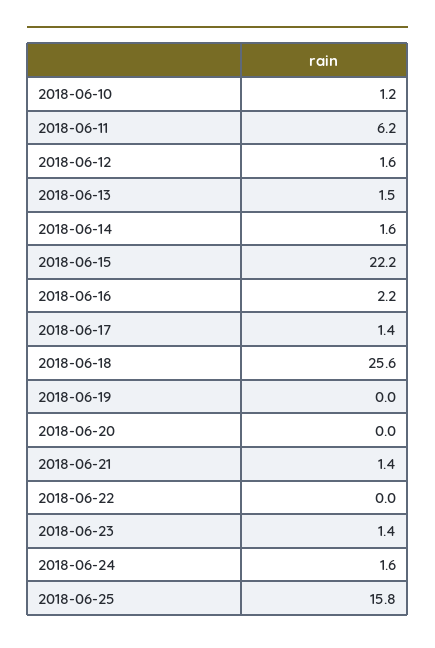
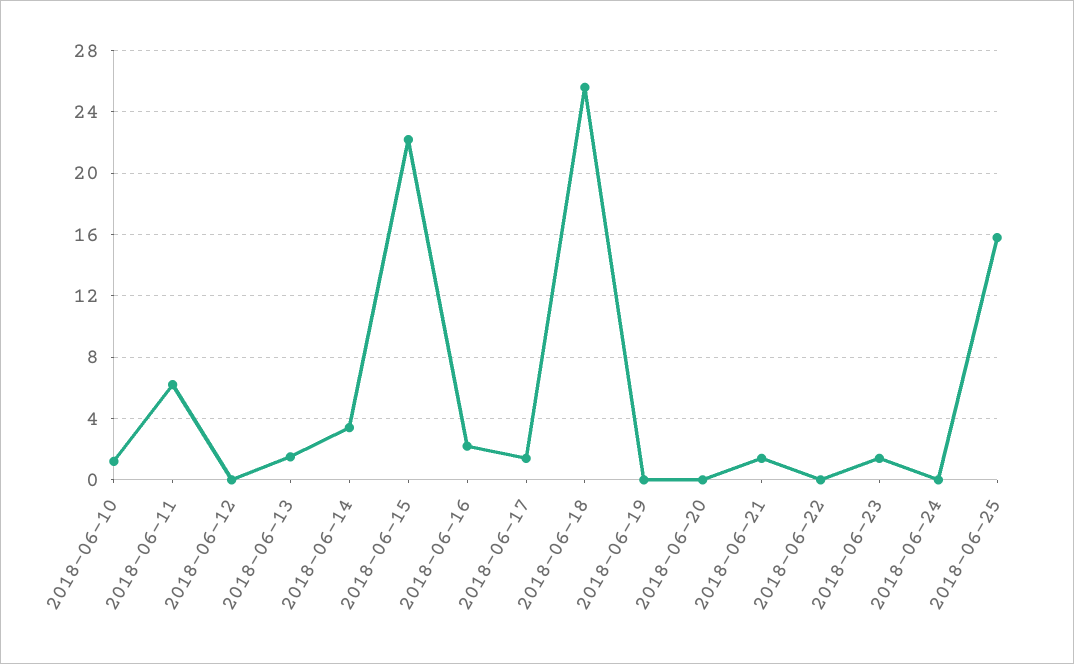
2018-06-12: 1.6 -> 0
2018-06-14: 1.6 -> 3.5
2018-06-24: 1.6 -> 0

